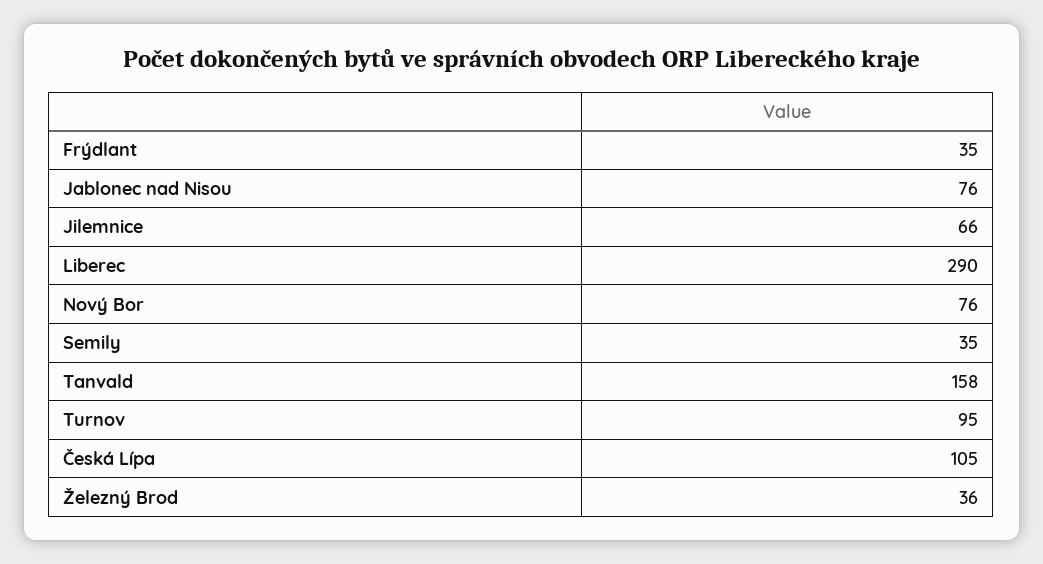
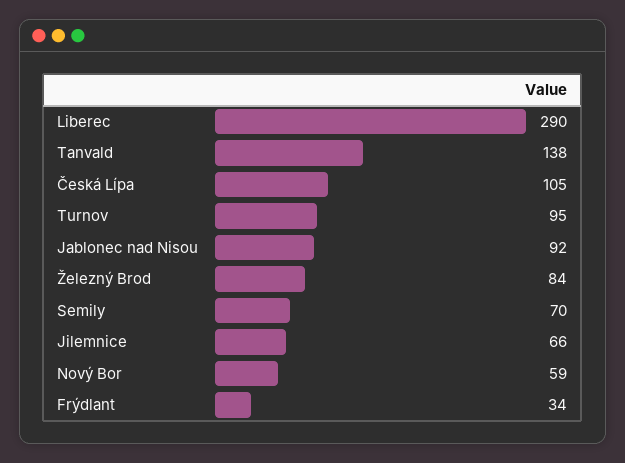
Frýdlant: 35 -> 34
Jablonec nad Nisou: 76 -> 92
Nový Bor: 76 -> 59
Semily: 35 -> 70
Tanvald: 158 -> 138
Železný Brod: 36 -> 84

